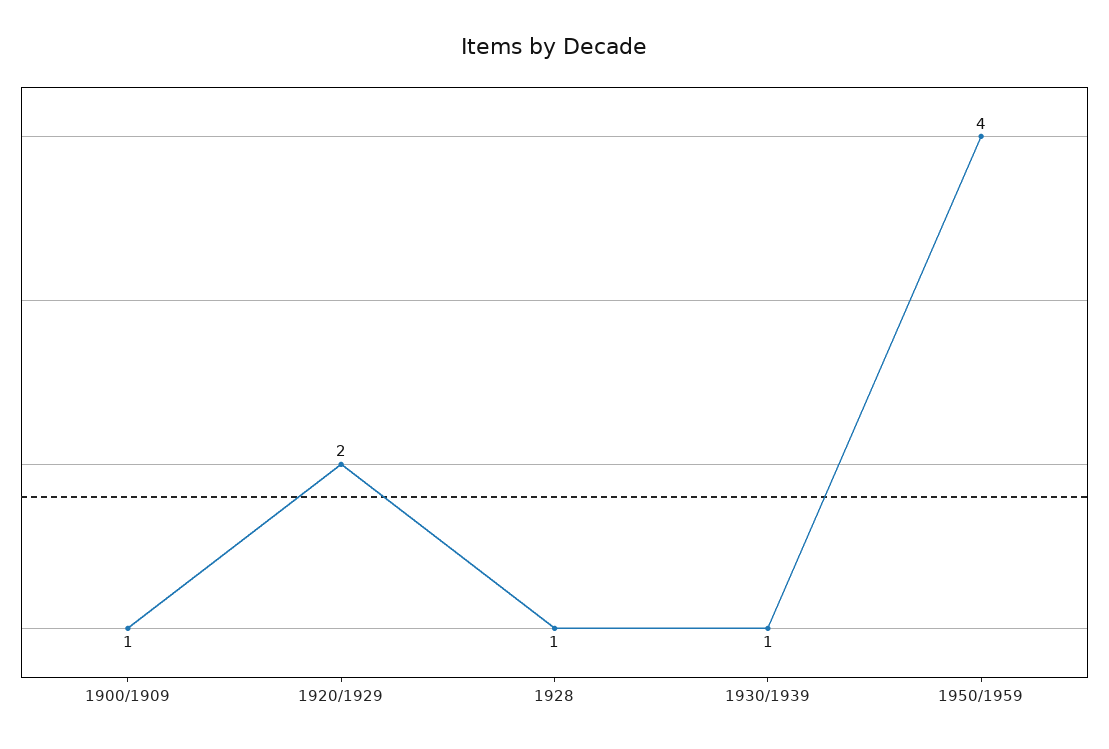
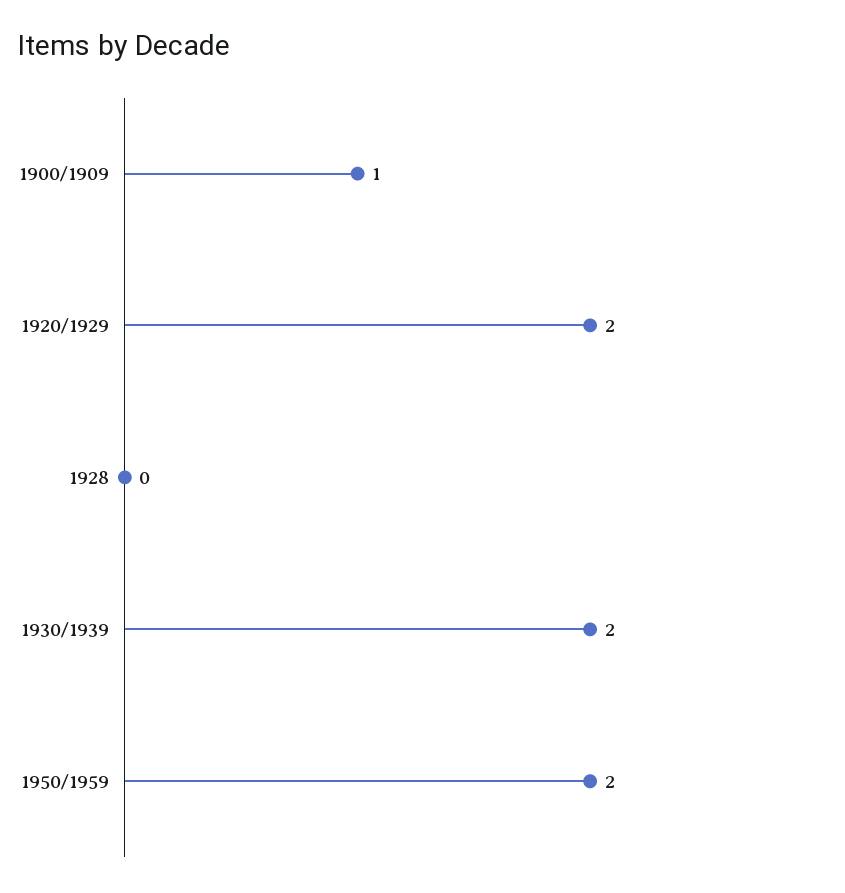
1928: 1 -> 0
1930/1939: 1 -> 2
1950/1959: 4 -> 2

